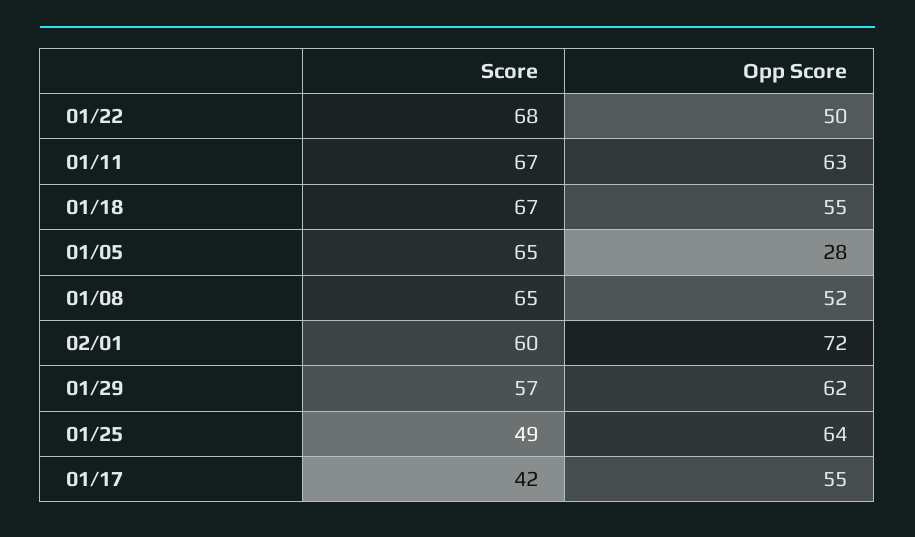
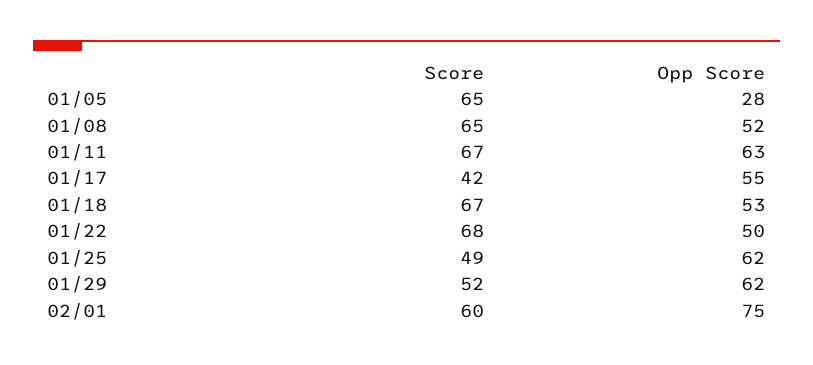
Opp Score, 01/18: 55 -> 53
Opp Score, 02/01: 72 -> 75
Score, 01/29: 57 -> 52
Opp Score, 01/25: 64 -> 62

